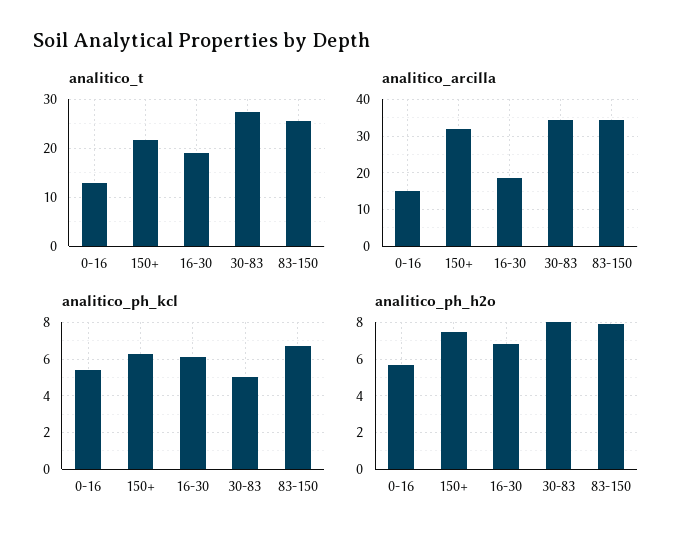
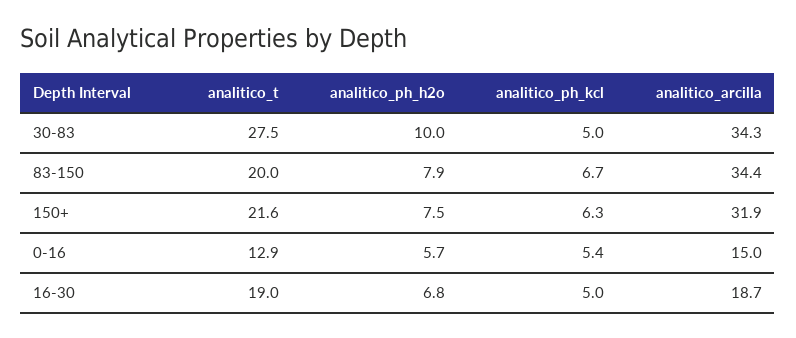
analitico_t, 83-150: 26 -> 20
analitico_ph_kcl, 16-30: 6 -> 5
analitico_ph_h2o, 30-83: 8 -> 10

